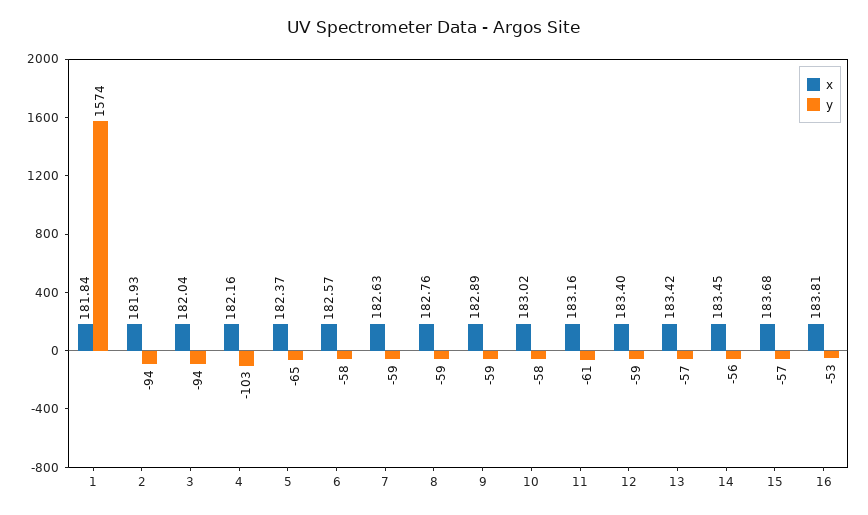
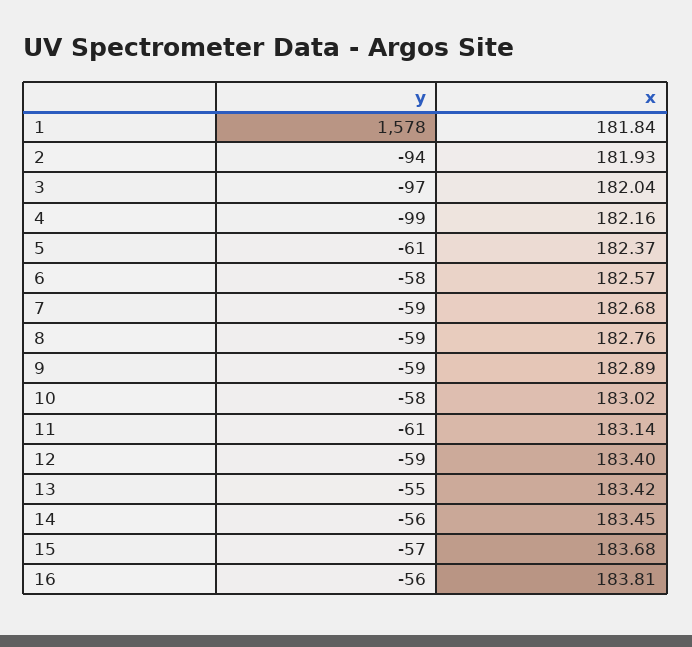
y, 1: 1574 -> 1578
y, 3: -94 -> -97
y, 4: -103 -> -99
y, 5: -65 -> -61
x, 7: 182.63 -> 182.68
x, 11: 183.16 -> 183.14
y, 13: -57 -> -55
y, 16: -53 -> -56

